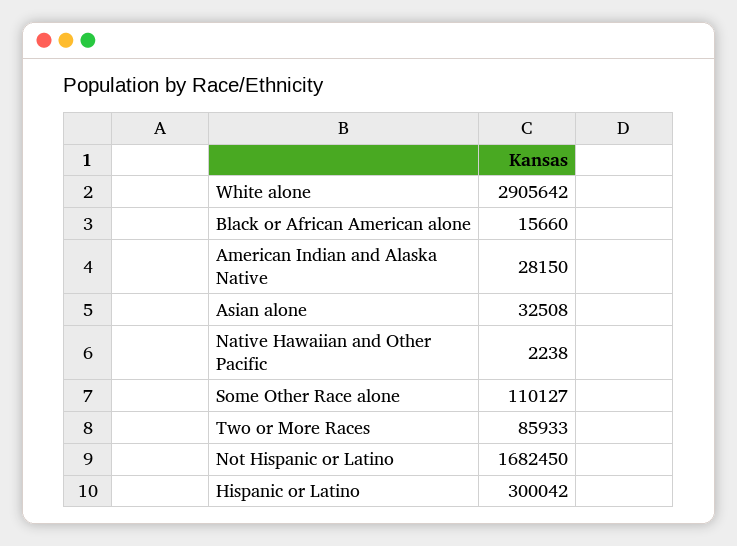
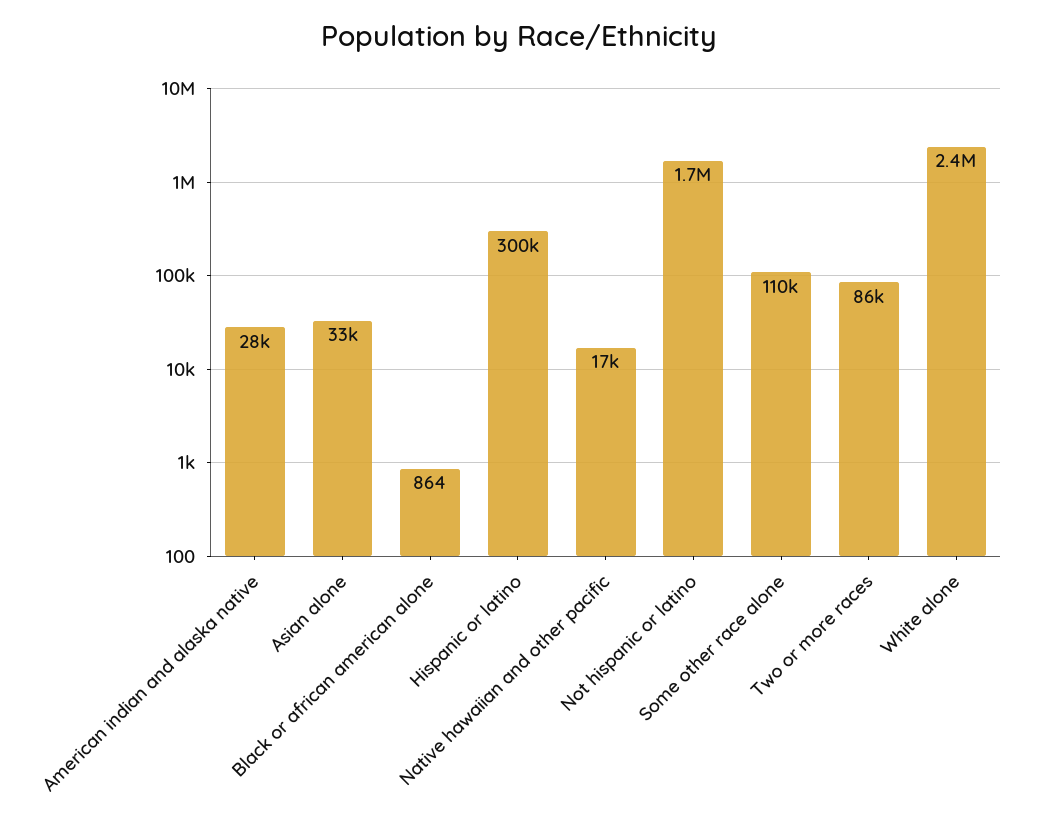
White alone: 2905642 -> 2400000
Black or African American alone: 15660 -> 864
Native Hawaiian and Other Pacific: 2238 -> 17000

